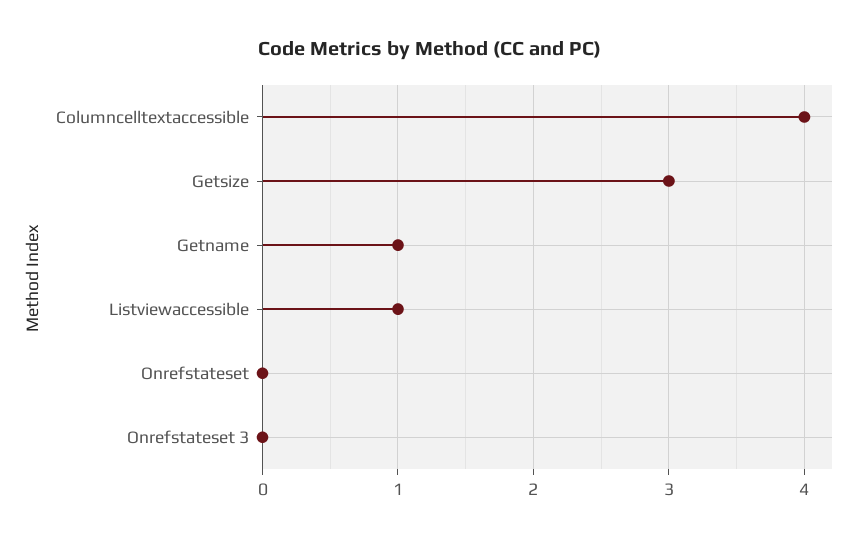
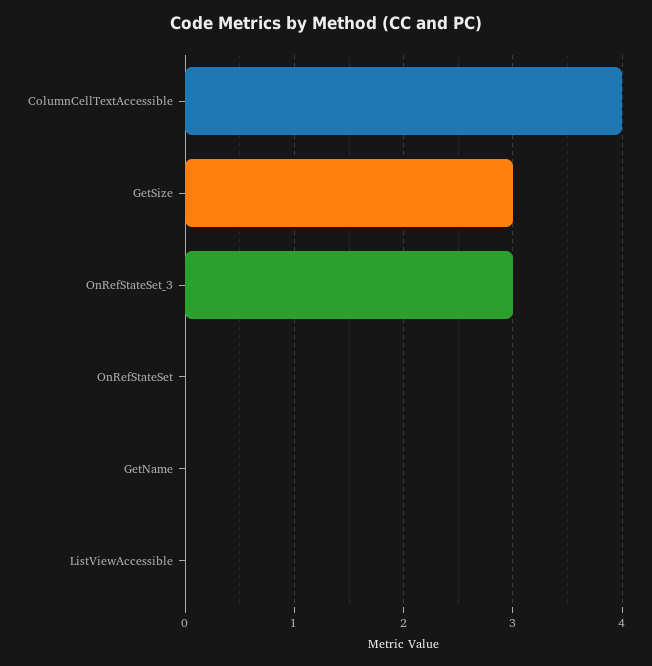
Getname: 1 -> 0
Listviewaccessible: 1 -> 0
Onrefstateset 3: 0 -> 3

